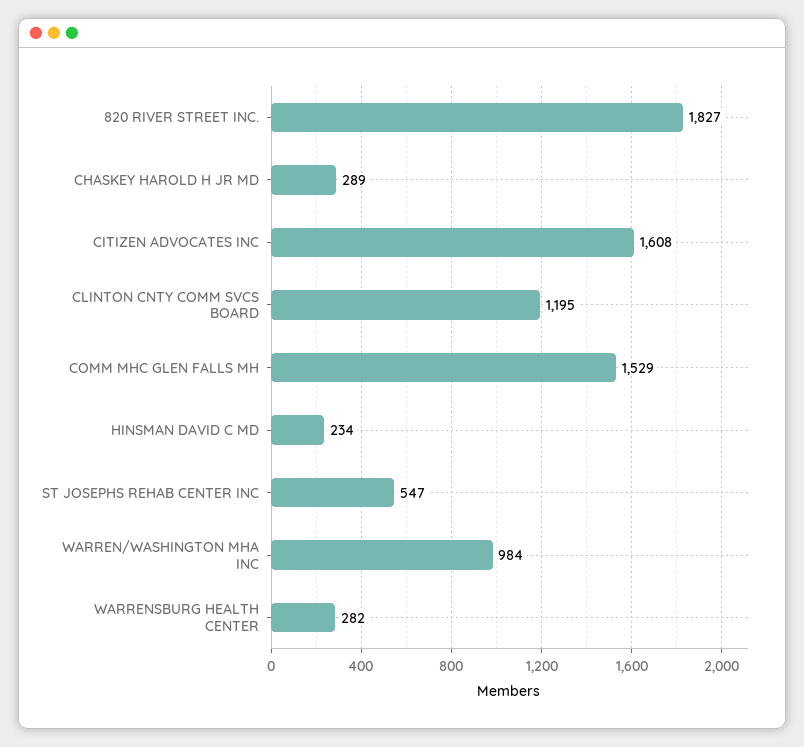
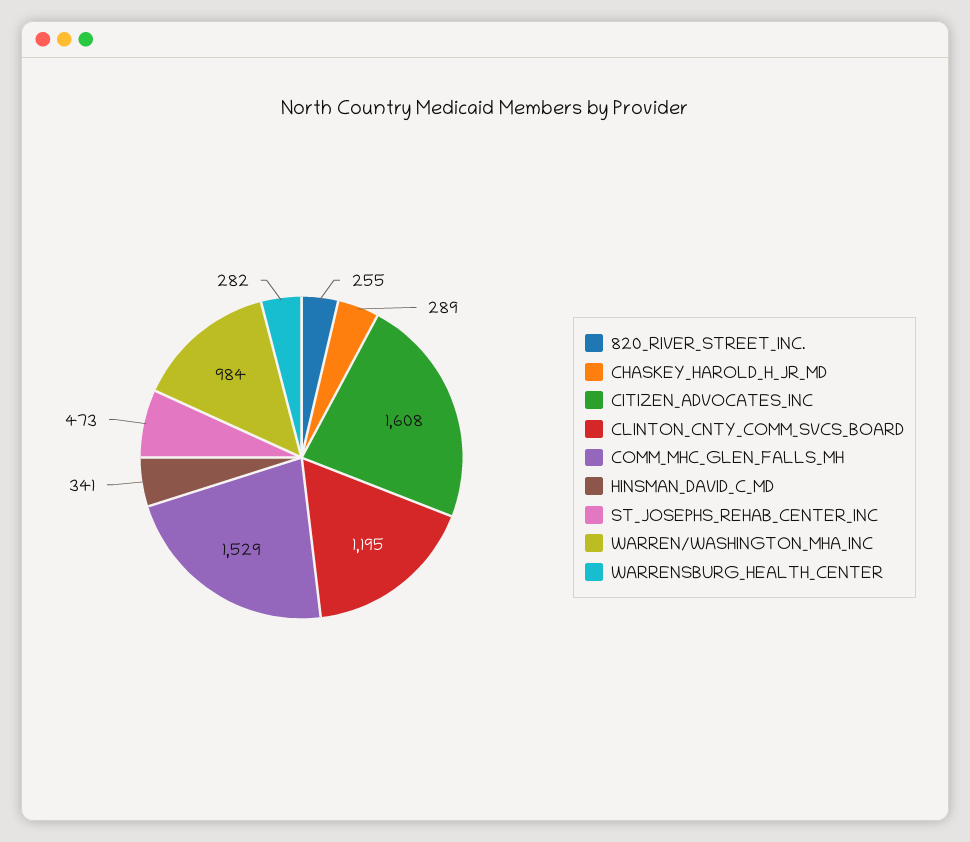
820 RIVER STREET INC.: 1827 -> 255
HINSMAN DAVID C MD: 234 -> 341
ST JOSEPHS REHAB CENTER INC: 547 -> 473

